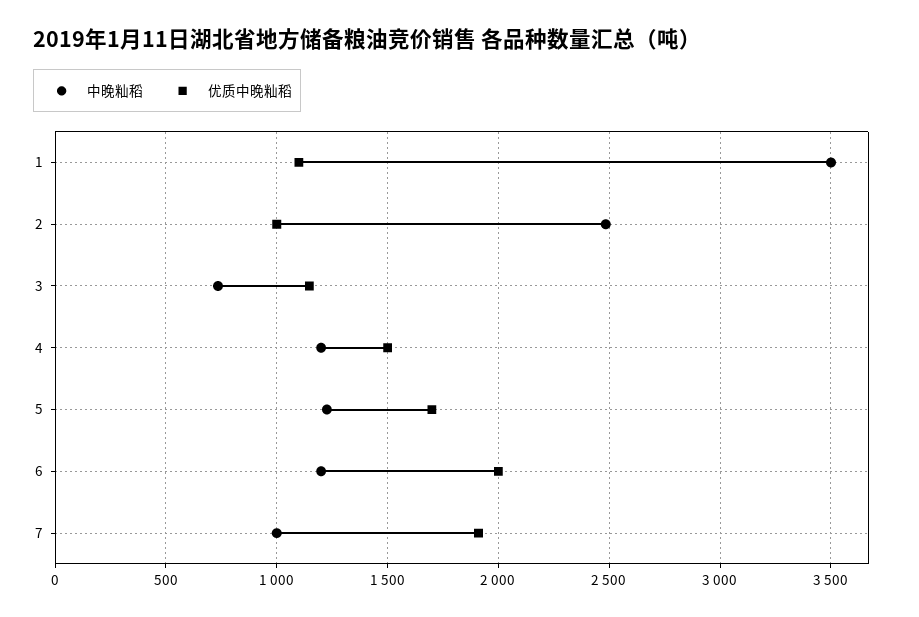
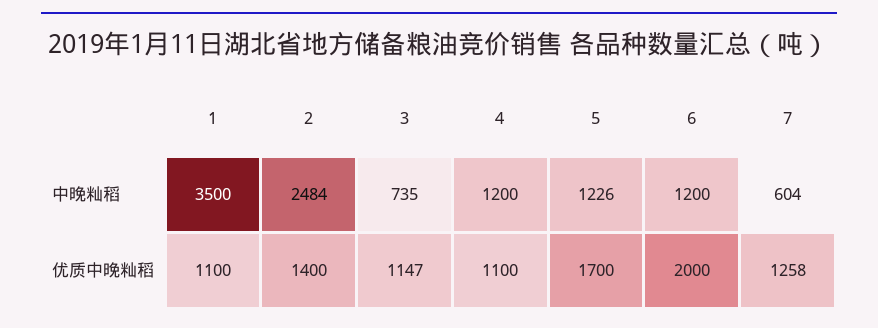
优质中晚籼稻, 2: 1000 -> 1400
优质中晚籼稻, 4: 1500 -> 1100
中晚籼稻, 7: 1000 -> 604
优质中晚籼稻, 7: 1900 -> 1258

